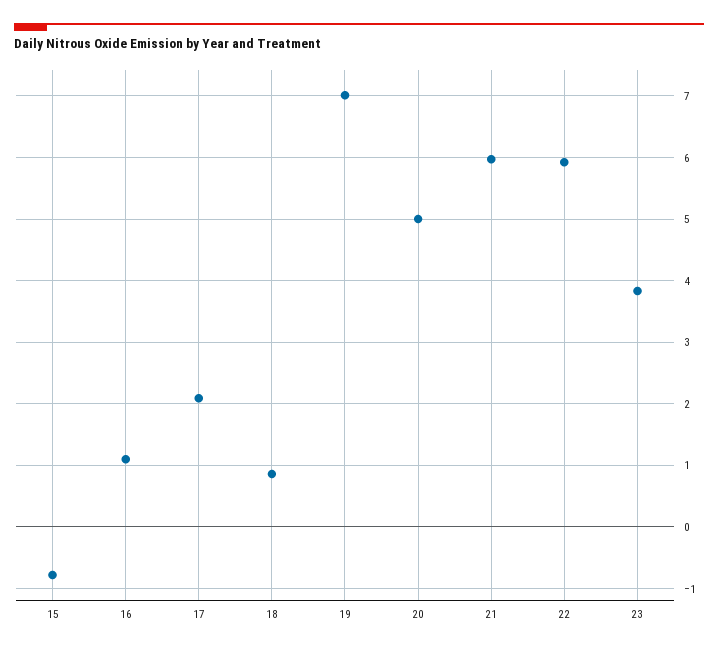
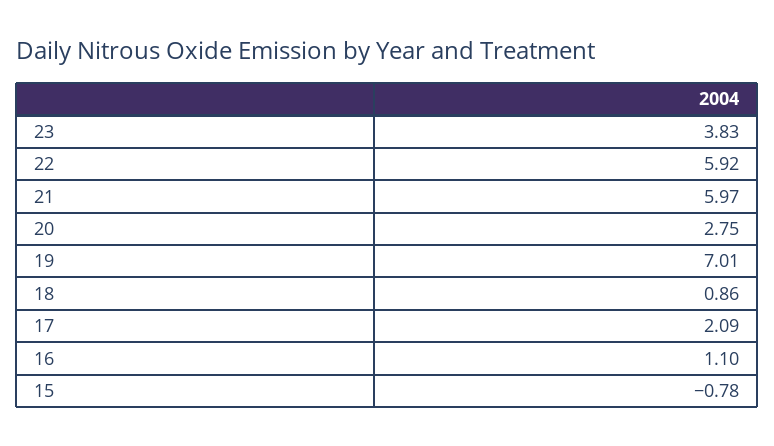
20: 5 -> 2.75

